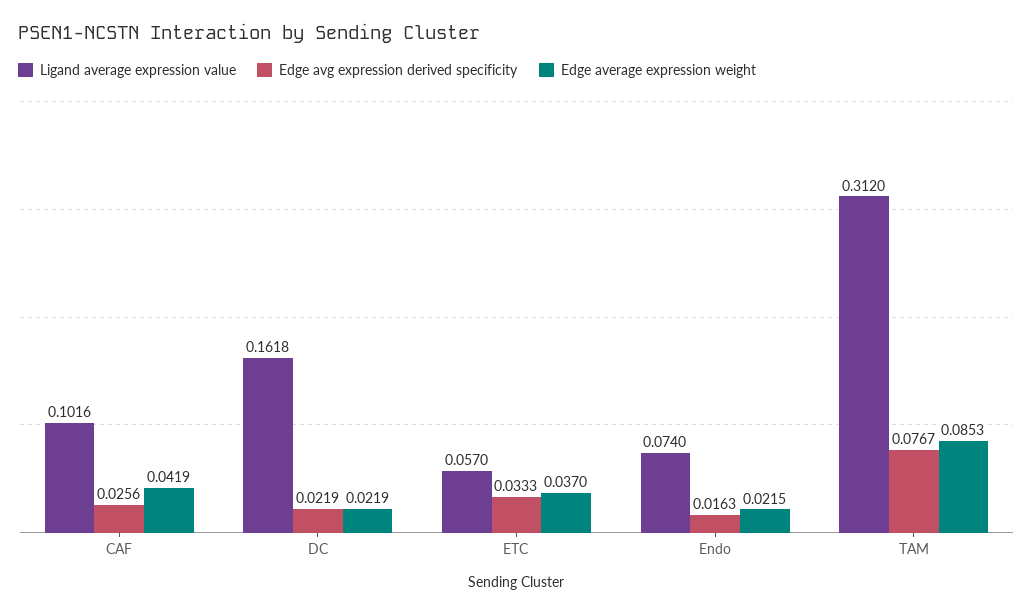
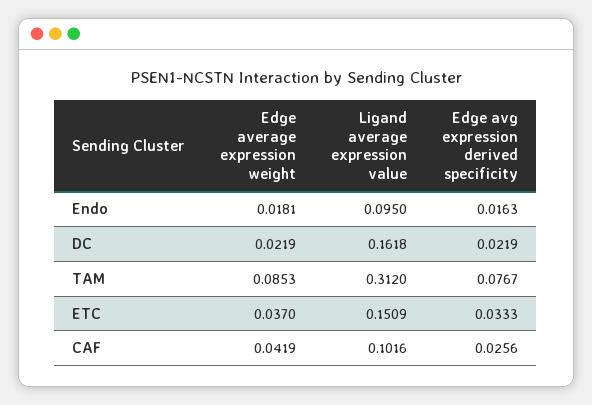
Ligand average expression value, ETC: 0.057 -> 0.1509
Ligand average expression value, Endo: 0.074 -> 0.095
Edge average expression weight, Endo: 0.0215 -> 0.0181

